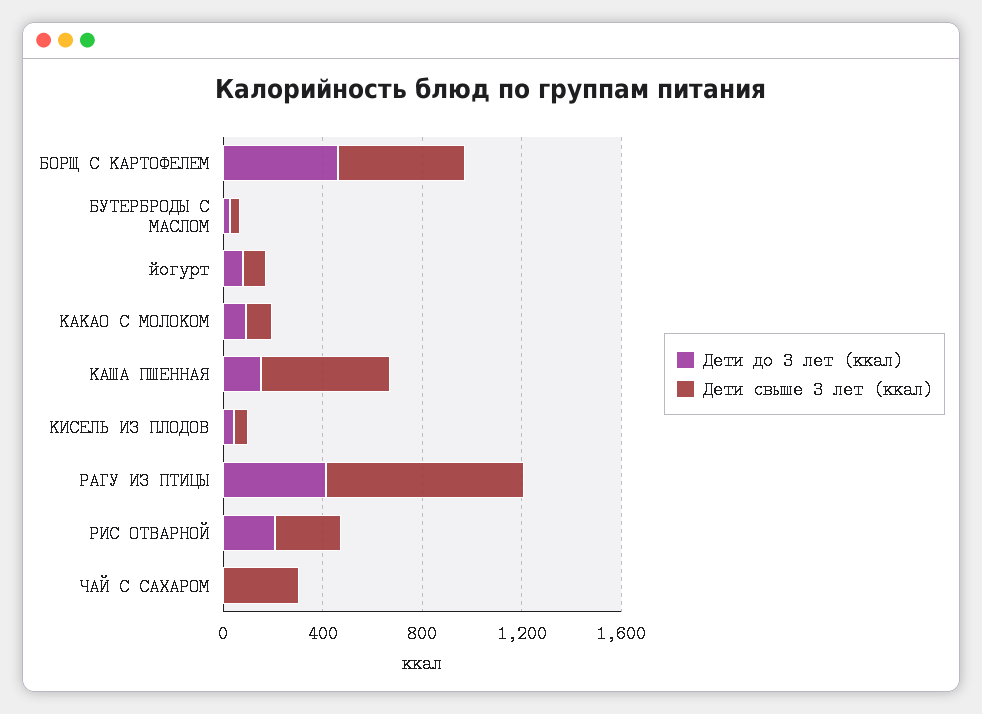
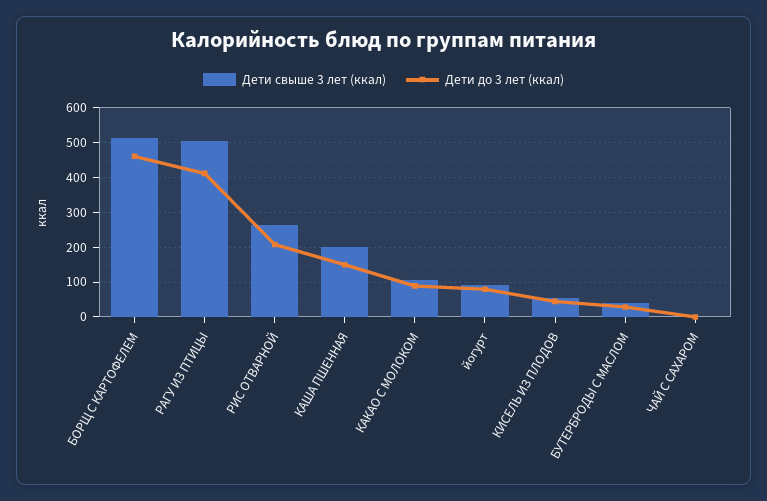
Дети свыше 3 лет (ккал), КАША ПШЕННАЯ: 500 -> 200
Дети свыше 3 лет (ккал), РАГУ ИЗ ПТИЦЫ: 800 -> 500
Дети свыше 3 лет (ккал), ЧАЙ С САХАРОМ: 300 -> 0

